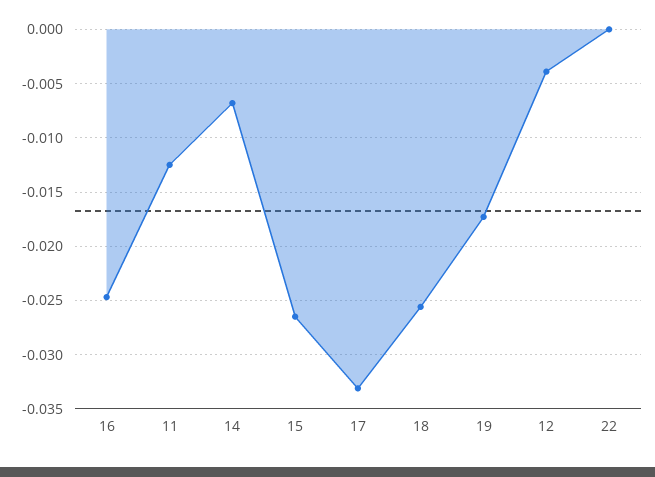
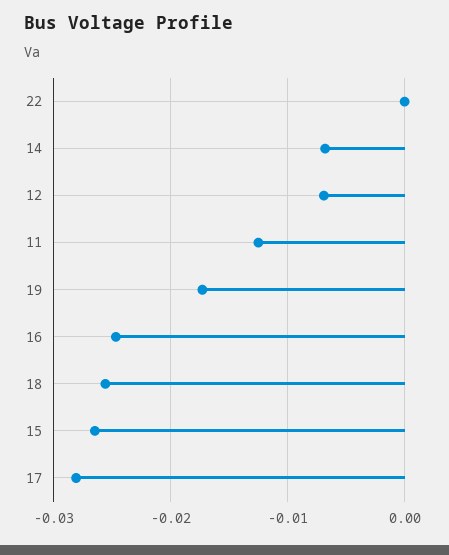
17: -0.033 -> -0.028
12: -0.004 -> -0.007

